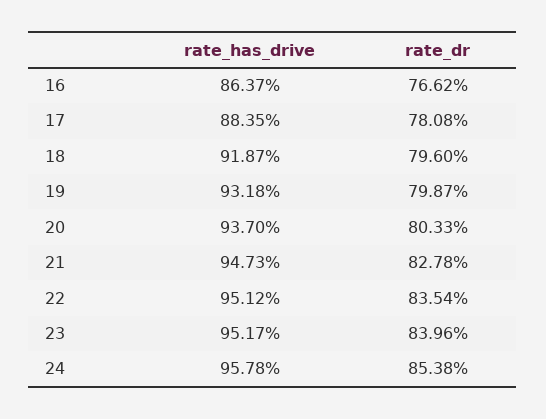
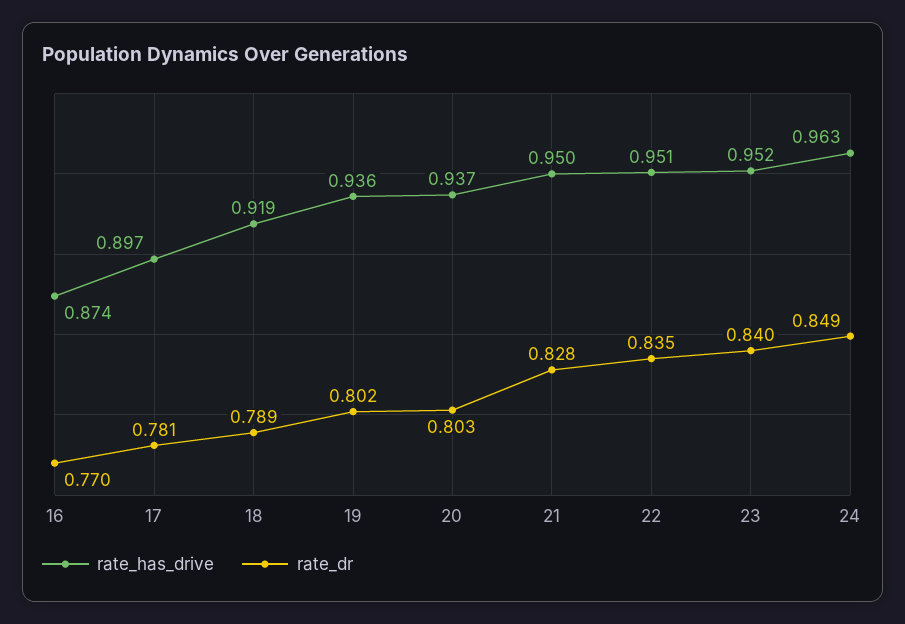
rate_has_drive, 16: 0.8637 -> 0.874
rate_dr, 16: 0.7662 -> 0.77
rate_has_drive, 17: 0.8835 -> 0.897
rate_dr, 18: 0.796 -> 0.789
rate_has_drive, 19: 0.9318 -> 0.936
rate_dr, 19: 0.7987 -> 0.802
rate_has_drive, 21: 0.9473 -> 0.95
rate_has_drive, 24: 0.9578 -> 0.963
rate_dr, 24: 0.8538 -> 0.849

